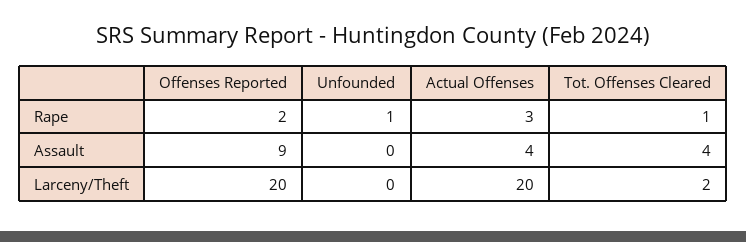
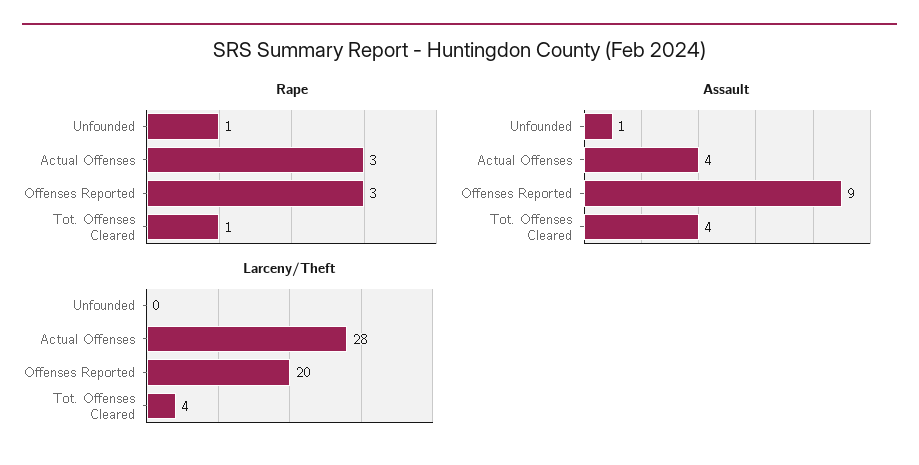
Rape, Offenses Reported: 2 -> 3
Assault, Unfounded: 0 -> 1
Larceny/Theft, Actual Offenses: 20 -> 28
Larceny/Theft, Tot. Offenses Cleared: 2 -> 4

